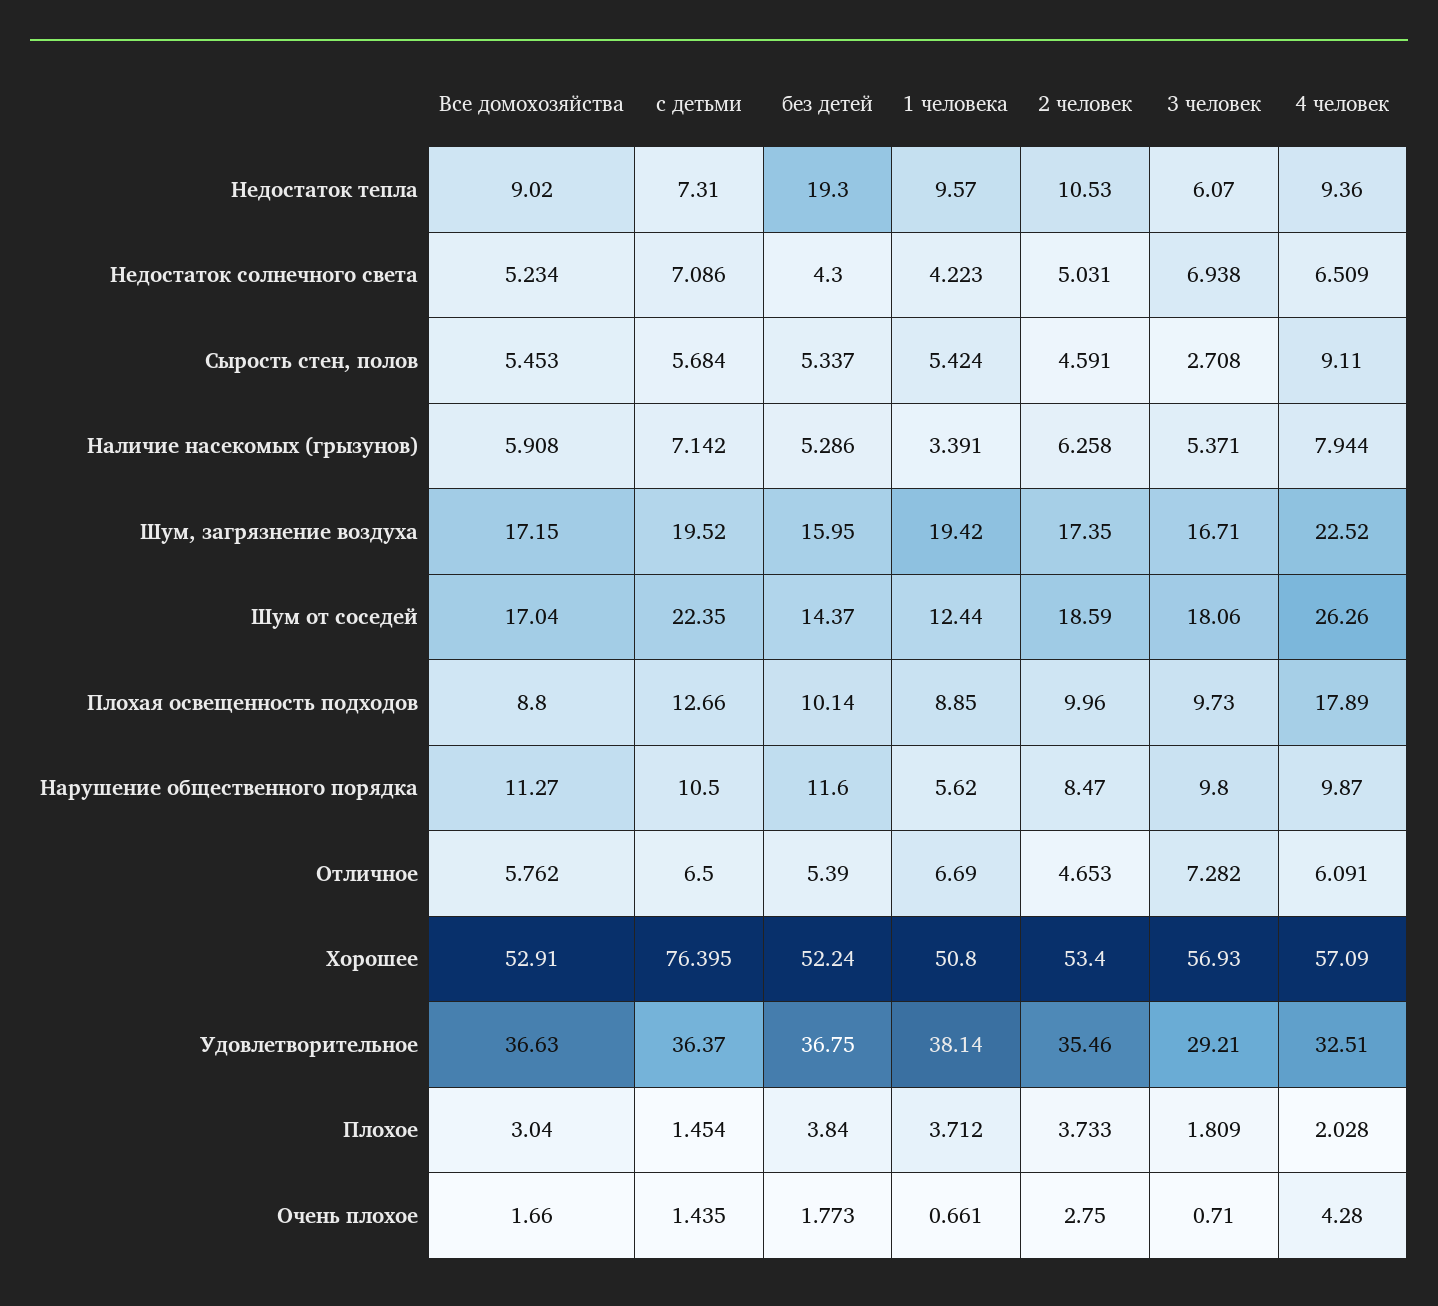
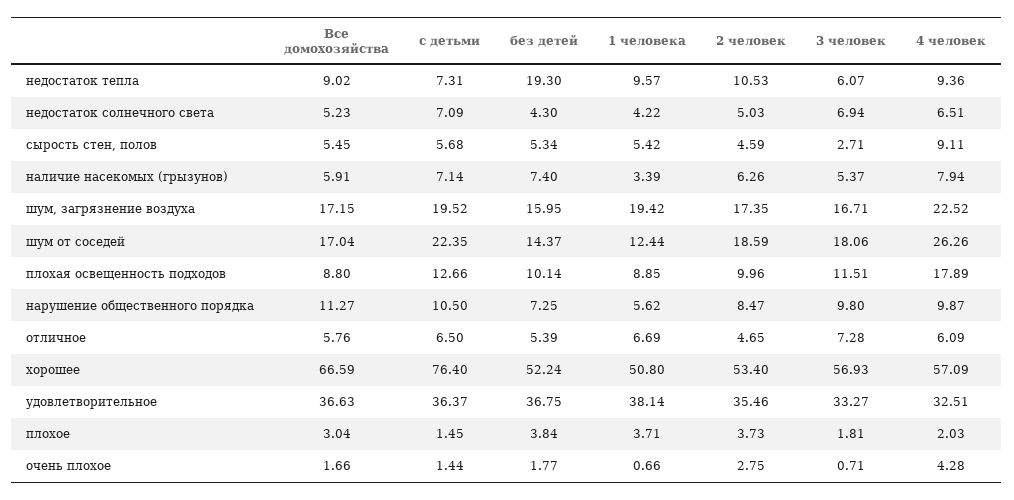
без детей, Наличие насекомых (грызунов): 5.286 -> 7.4
3 человек, Плохая освещенность подходов: 9.73 -> 11.51
без детей, Нарушение общественного порядка: 11.6 -> 7.25
Все домохозяйства, Хорошее: 52.91 -> 66.59
3 человек, Удовлетворительное: 29.21 -> 33.27

